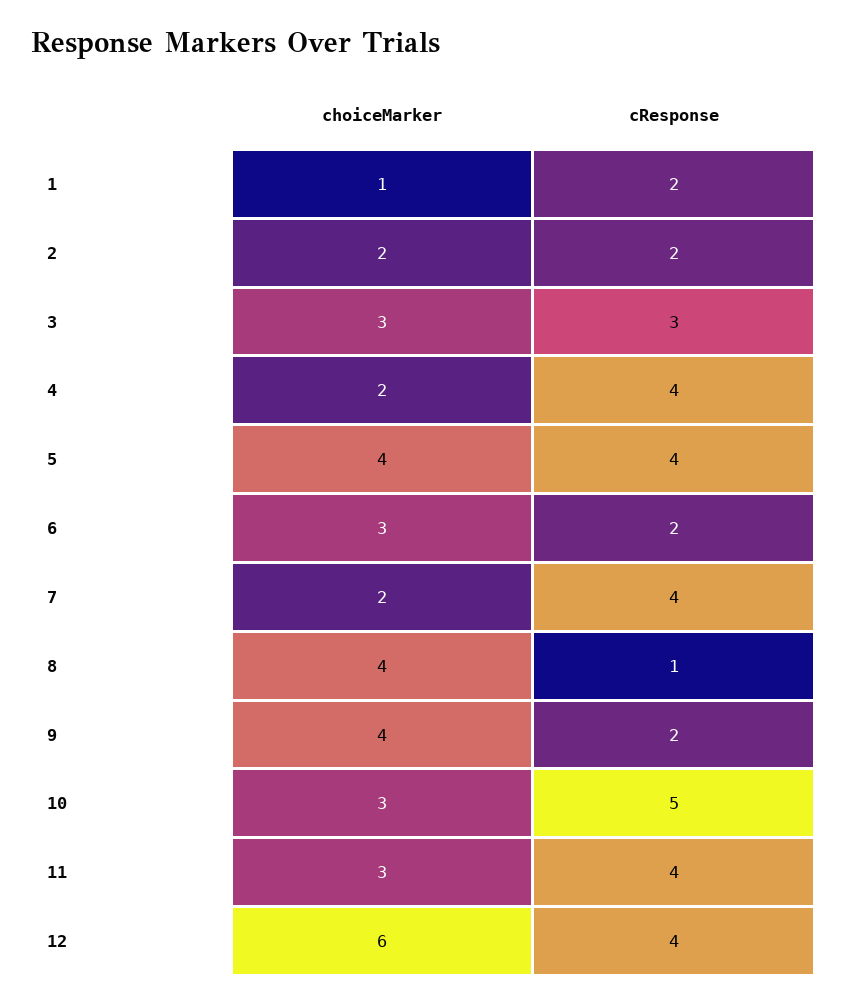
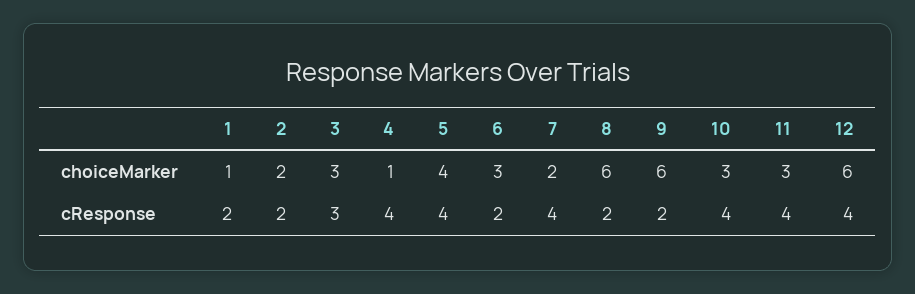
choiceMarker, 4: 2 -> 1
choiceMarker, 8: 4 -> 6
cResponse, 8: 1 -> 2
choiceMarker, 9: 4 -> 6
cResponse, 10: 5 -> 4

